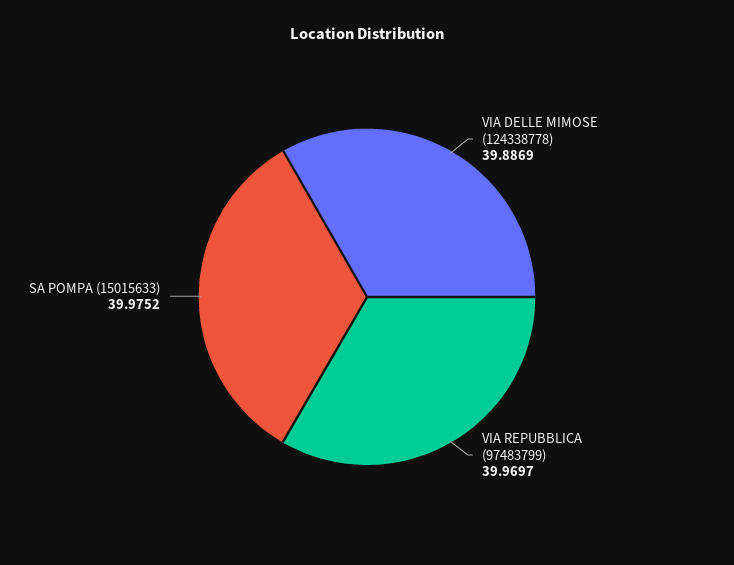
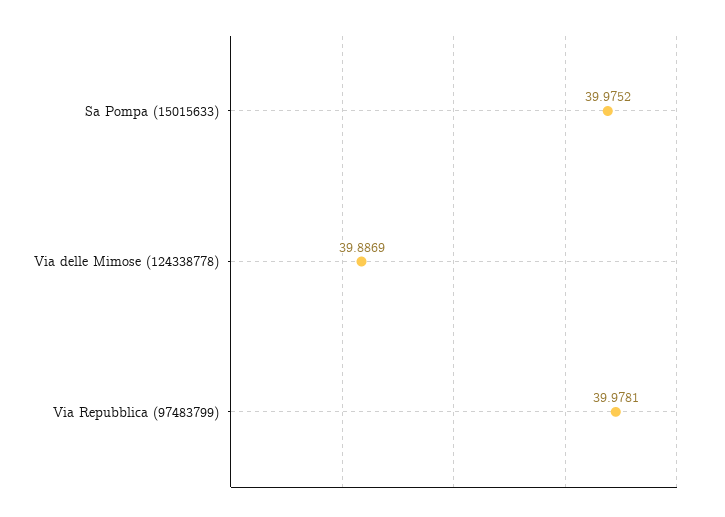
VIA REPUBBLICA (97483799): 39.9697 -> 39.9781

